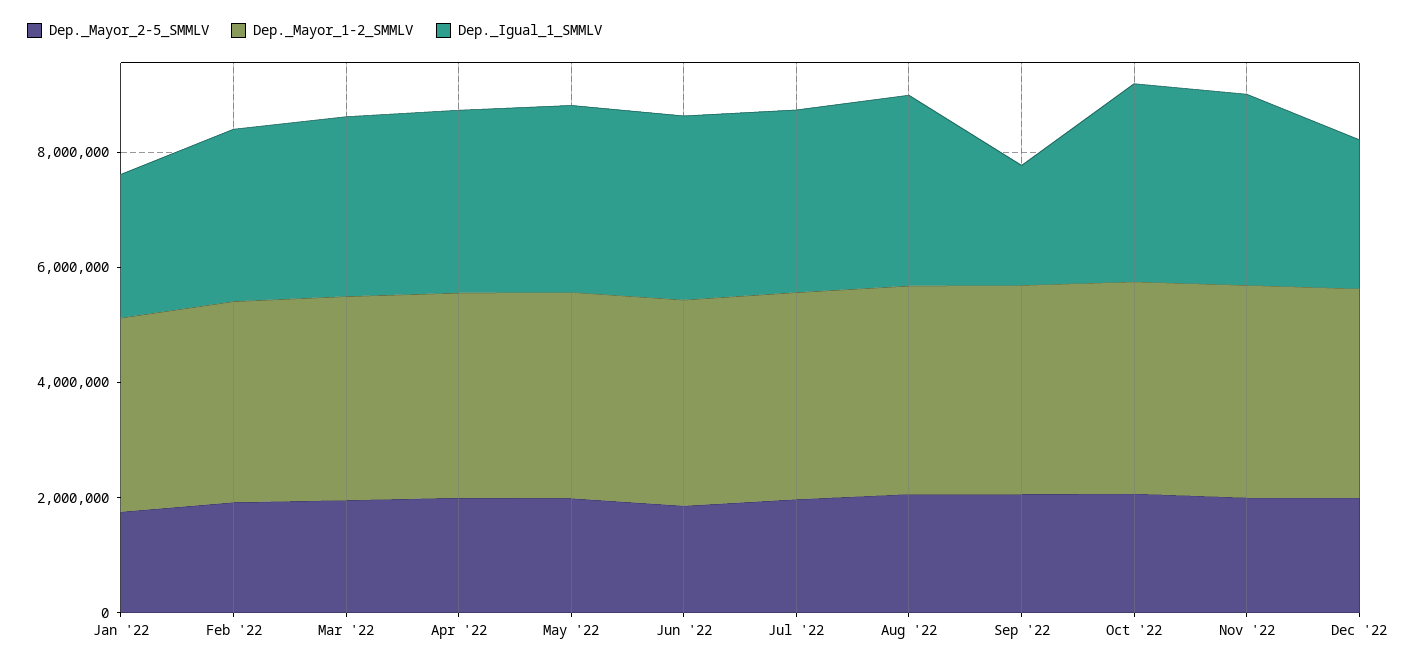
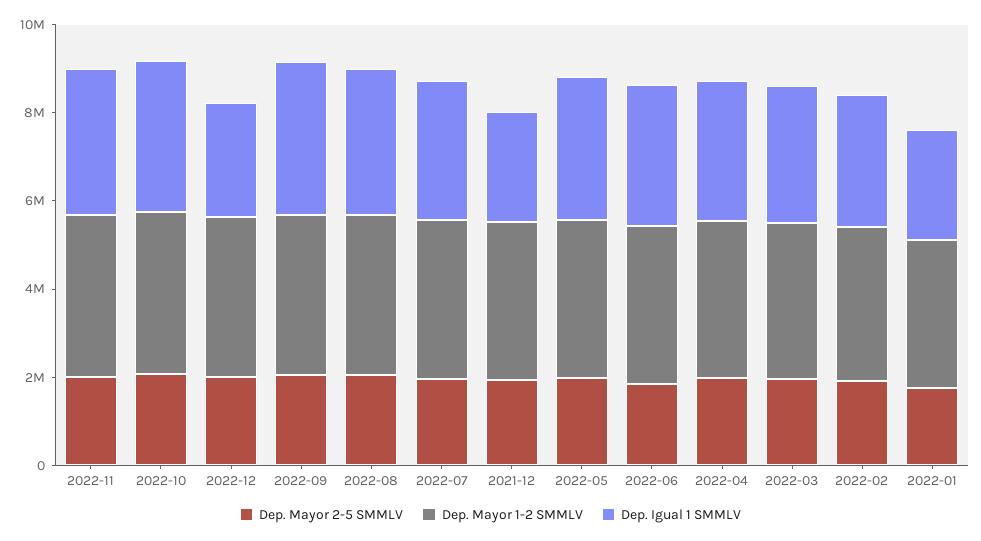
Dep._Igual_1_SMMLV, Sep '22: 2000000 -> 3500000
Dep._Mayor_2-5_SMMLV, 2021-12: none -> 2000000
Dep._Mayor_1-2_SMMLV, 2021-12: none -> 3500000
Dep._Igual_1_SMMLV, 2021-12: none -> 2500000

